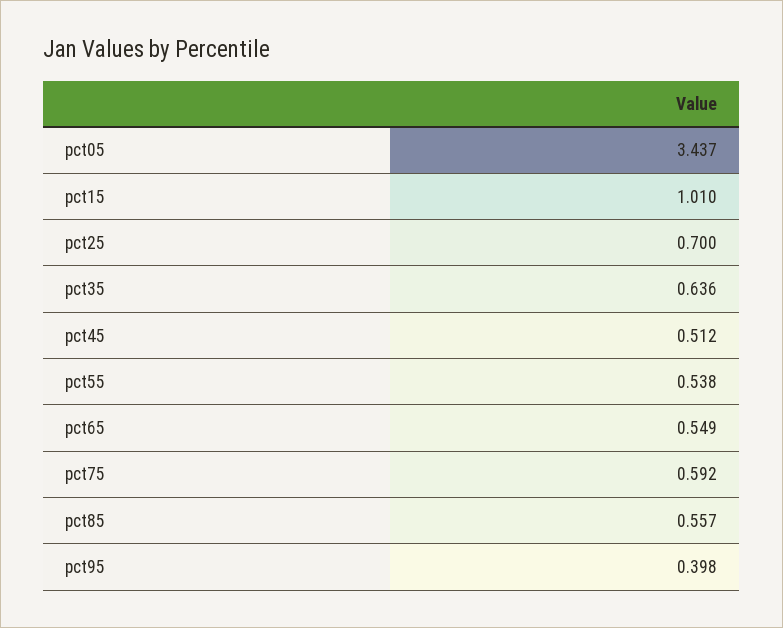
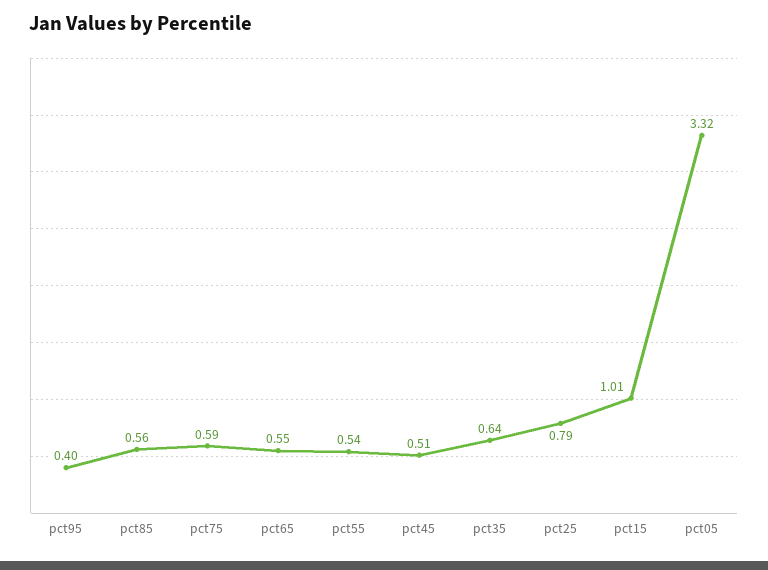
pct05: 3.437 -> 3.32
pct25: 0.7 -> 0.79

